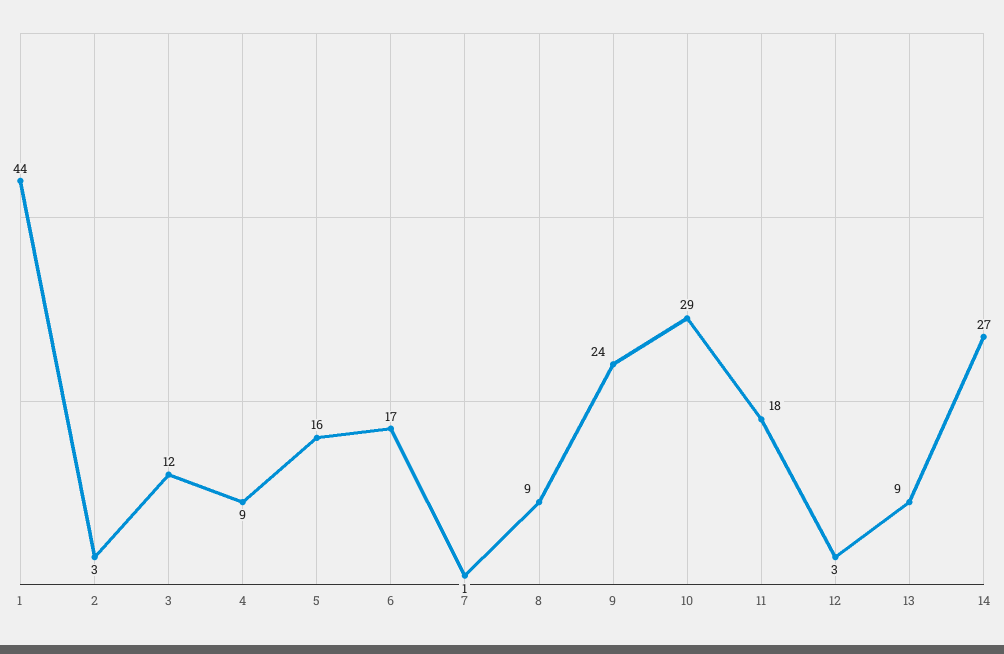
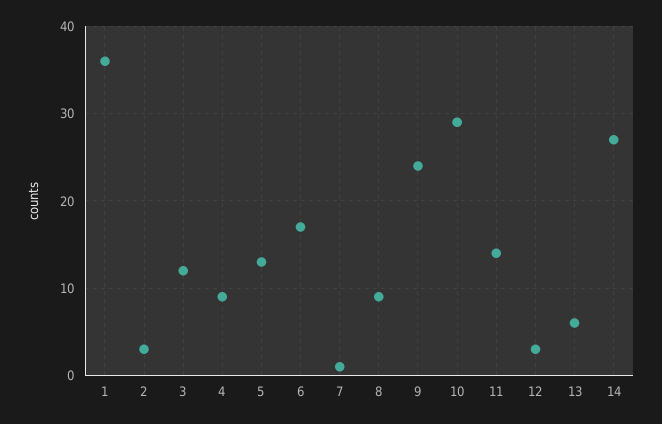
1: 44 -> 36
5: 16 -> 13
11: 18 -> 14
13: 9 -> 6

